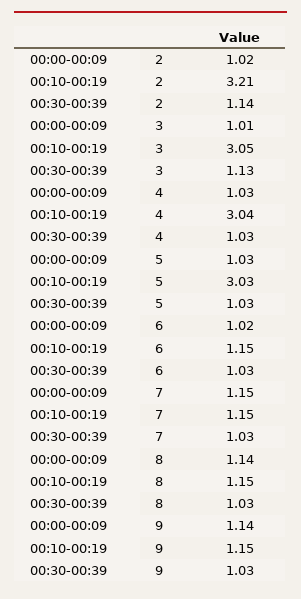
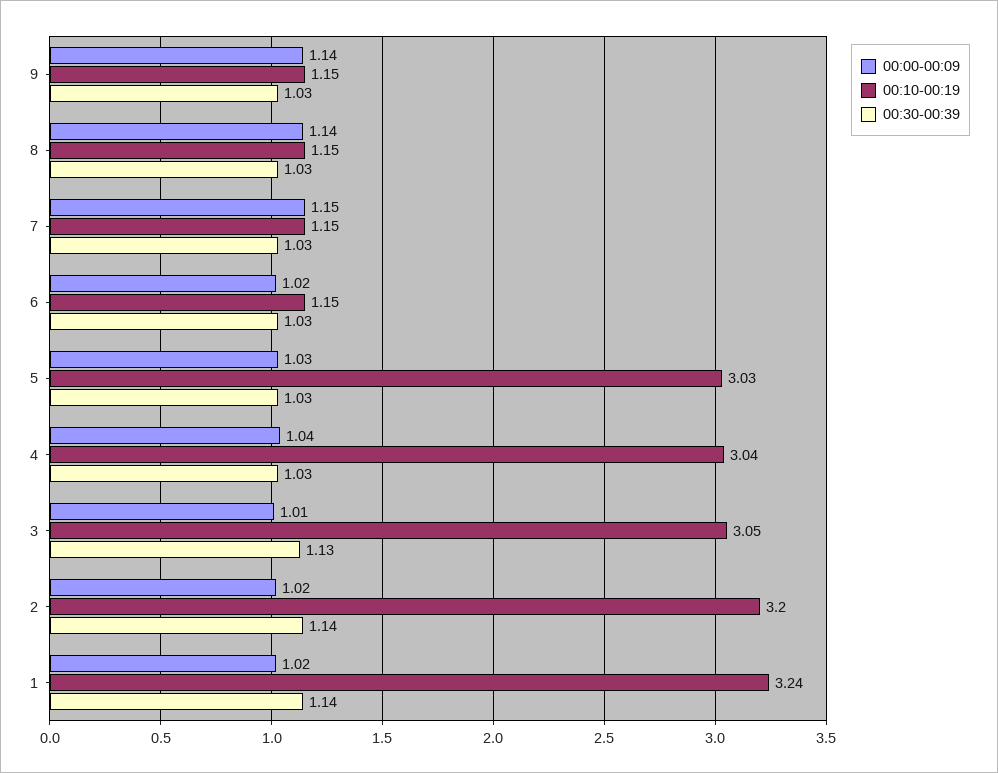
00:10-00:19, 2: 3.21 -> 3.2
00:00-00:09, 4: 1.03 -> 1.04
00:00-00:09, 1: none -> 1.02
00:10-00:19, 1: none -> 3.24
00:30-00:39, 1: none -> 1.14

